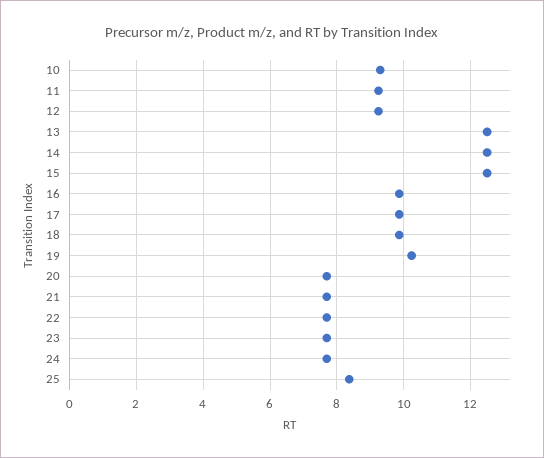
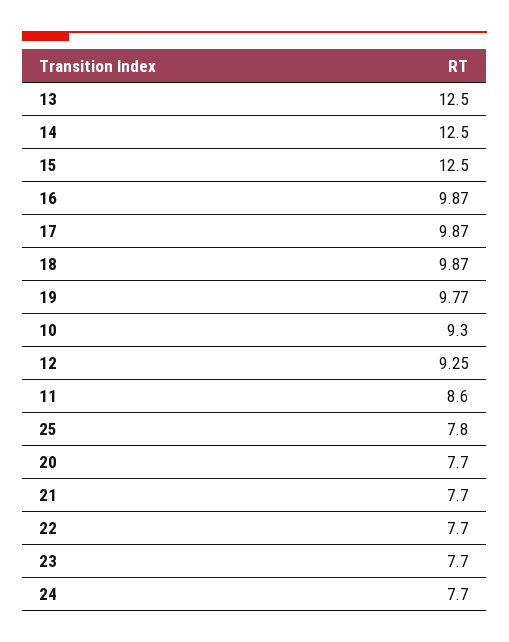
11: 9.2 -> 8.6
19: 10.2 -> 9.77
25: 8.4 -> 7.8

